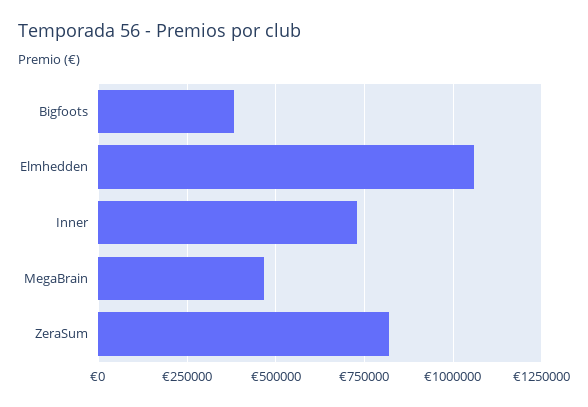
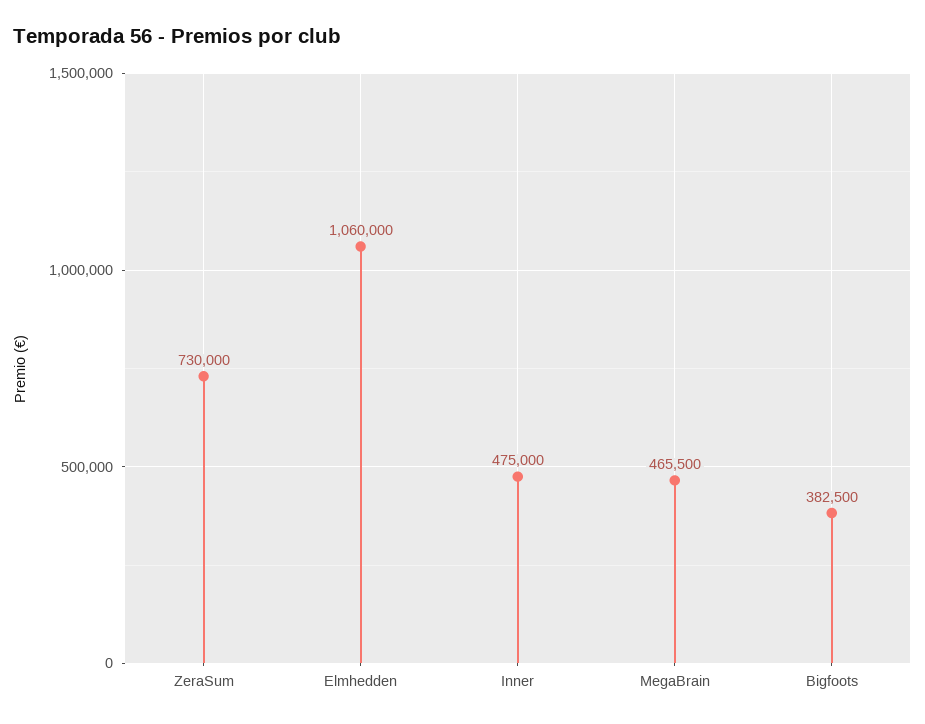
Inner: 725000 -> 475000
ZeraSum: 825000 -> 730000

